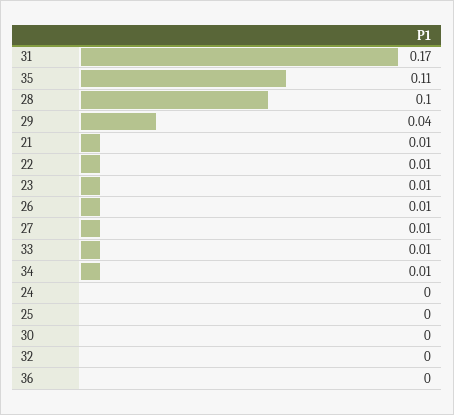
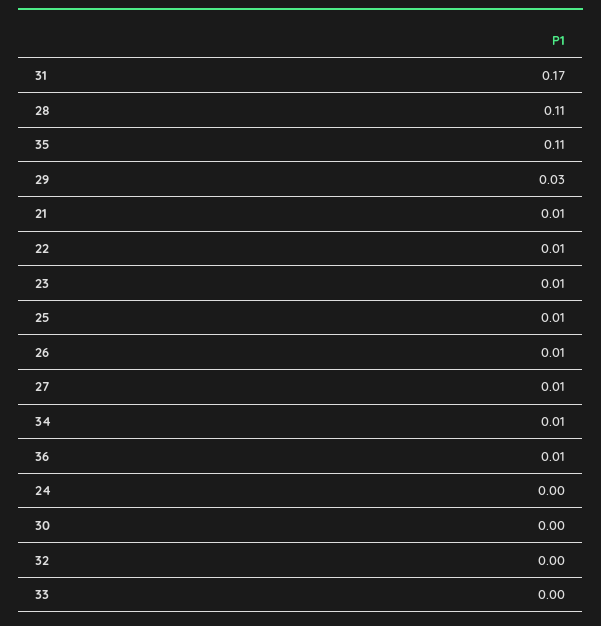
28: 0.1 -> 0.11
29: 0.04 -> 0.03
33: 0.01 -> 0
25: 0 -> 0.01
36: 0 -> 0.01

